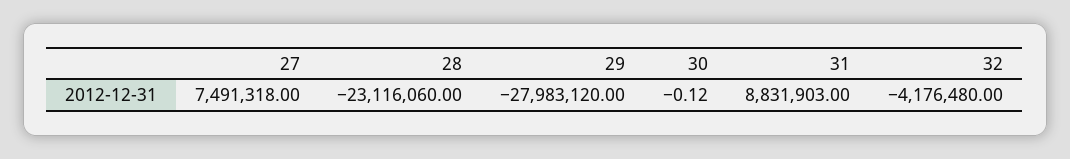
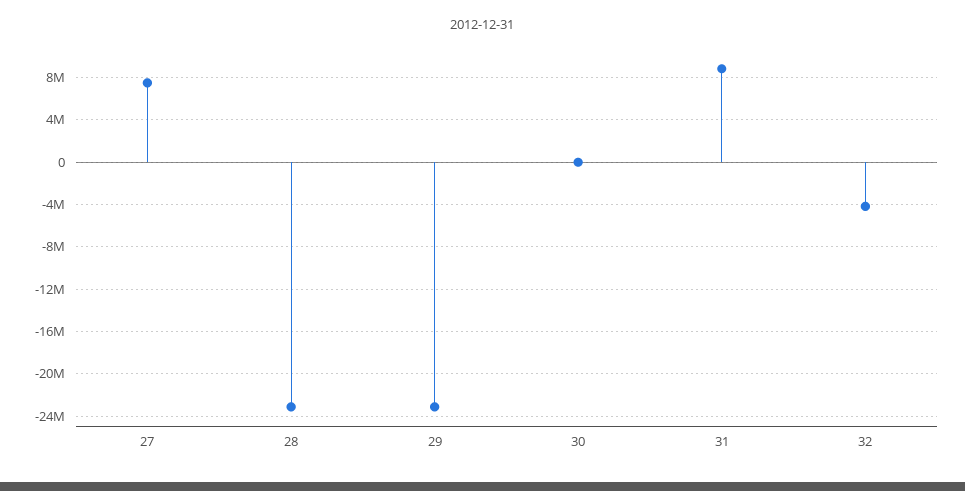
29: -27983120 -> -23000000

